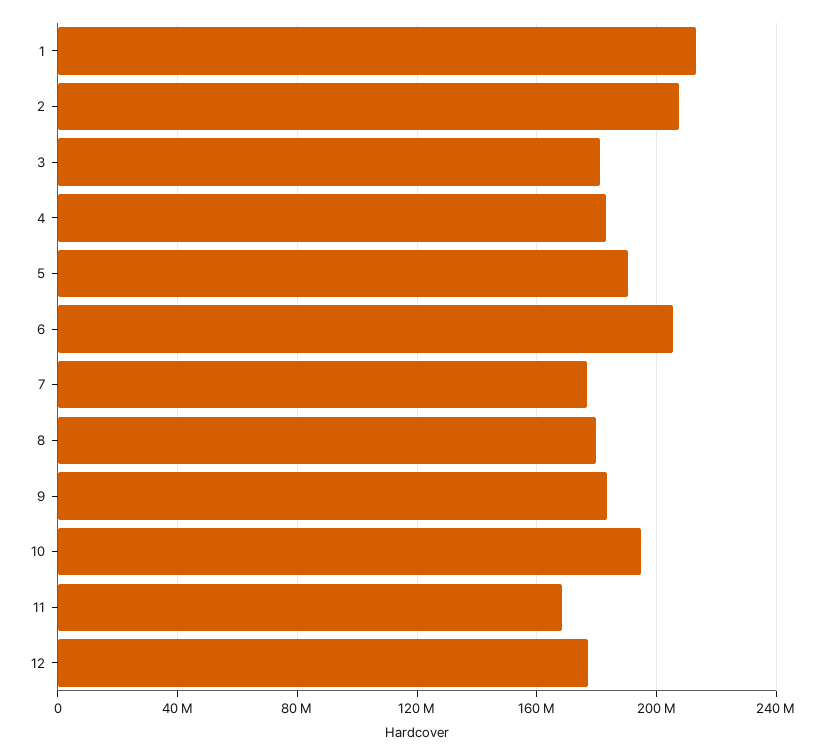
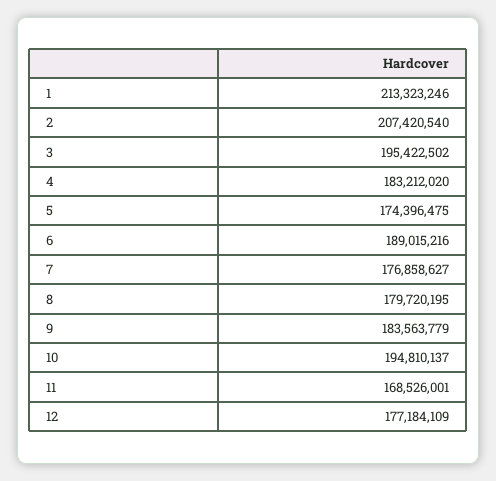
3: 180000000 -> 195422502
5: 190000000 -> 174396475
6: 205000000 -> 189015216

